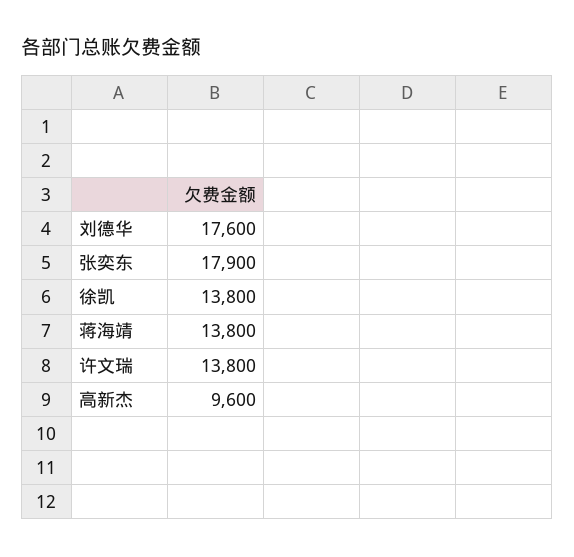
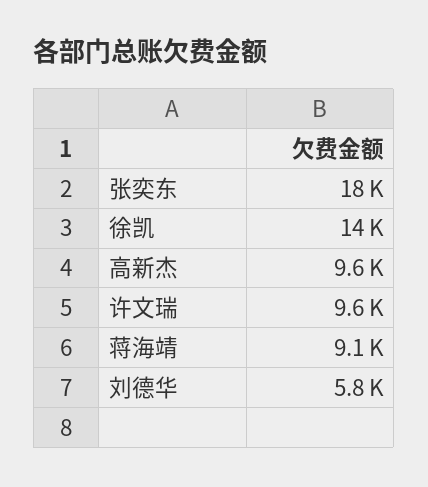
刘德华: 17600 -> 5800
蒋海靖: 13800 -> 9100
许文瑞: 13800 -> 9600

